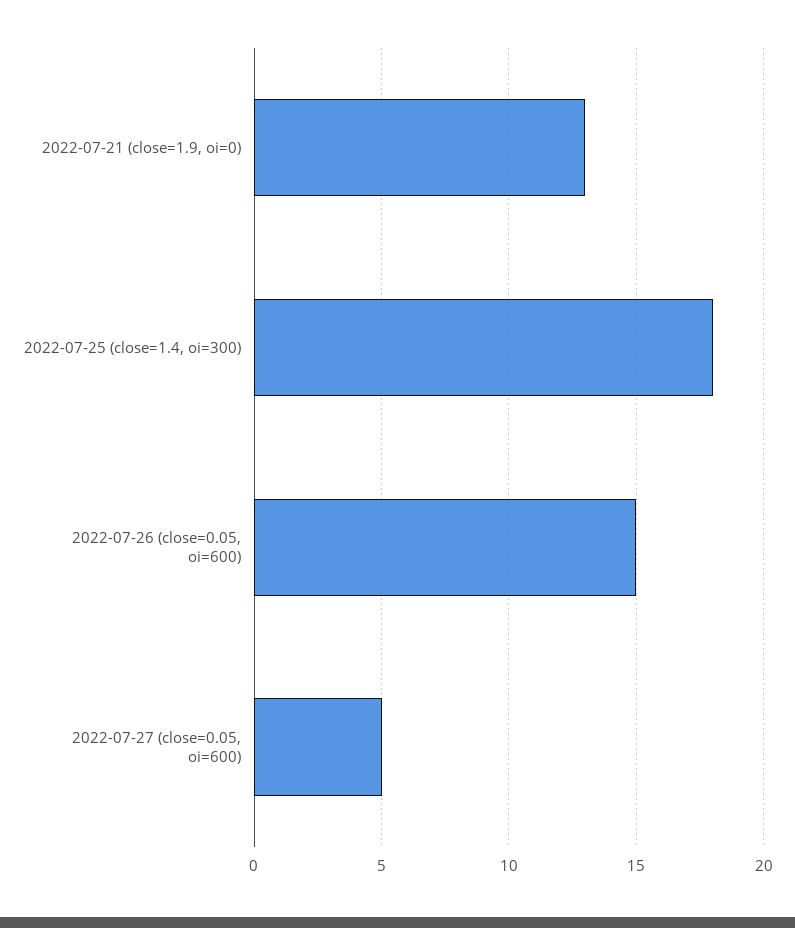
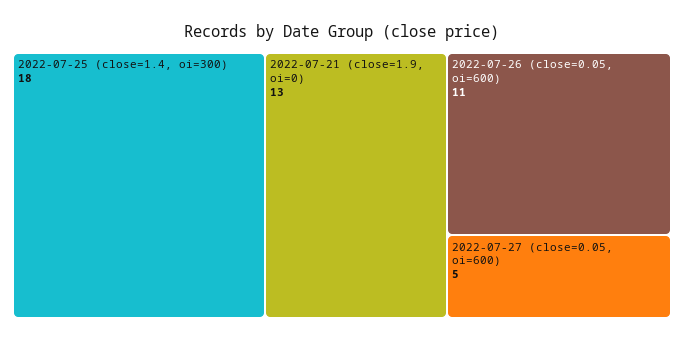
2022-07-26 (close=0.05, oi=600): 15 -> 11

